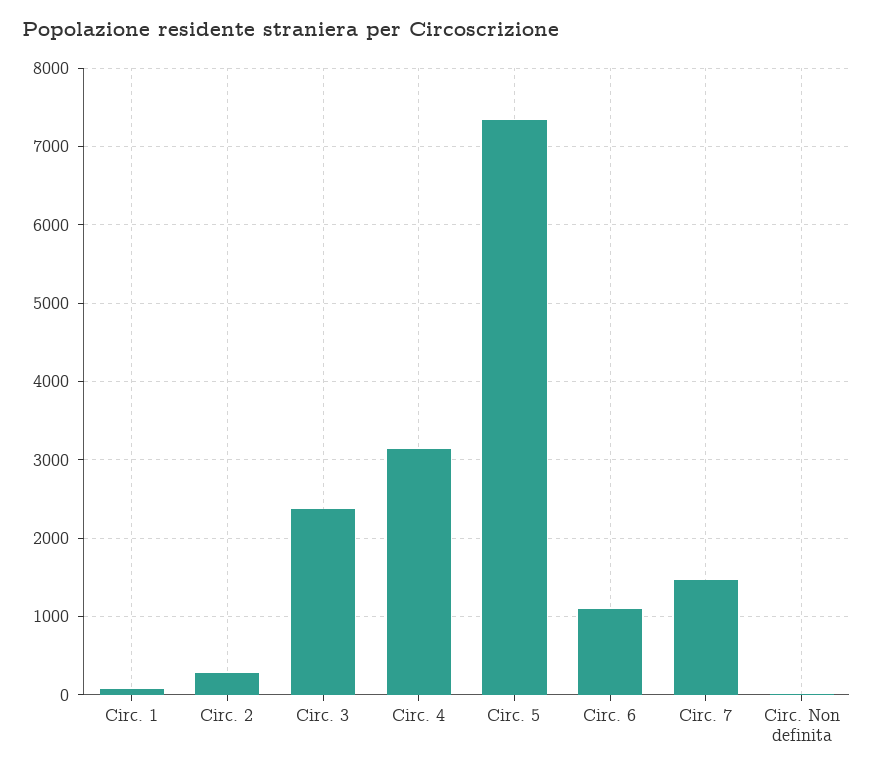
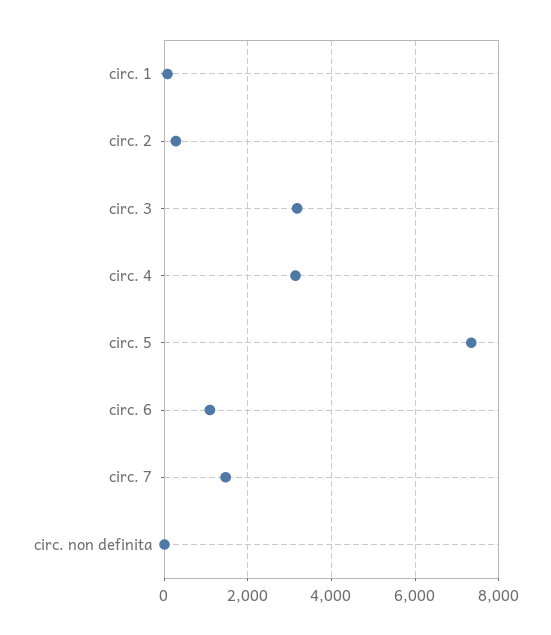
Circ. 3: 2400 -> 3200

